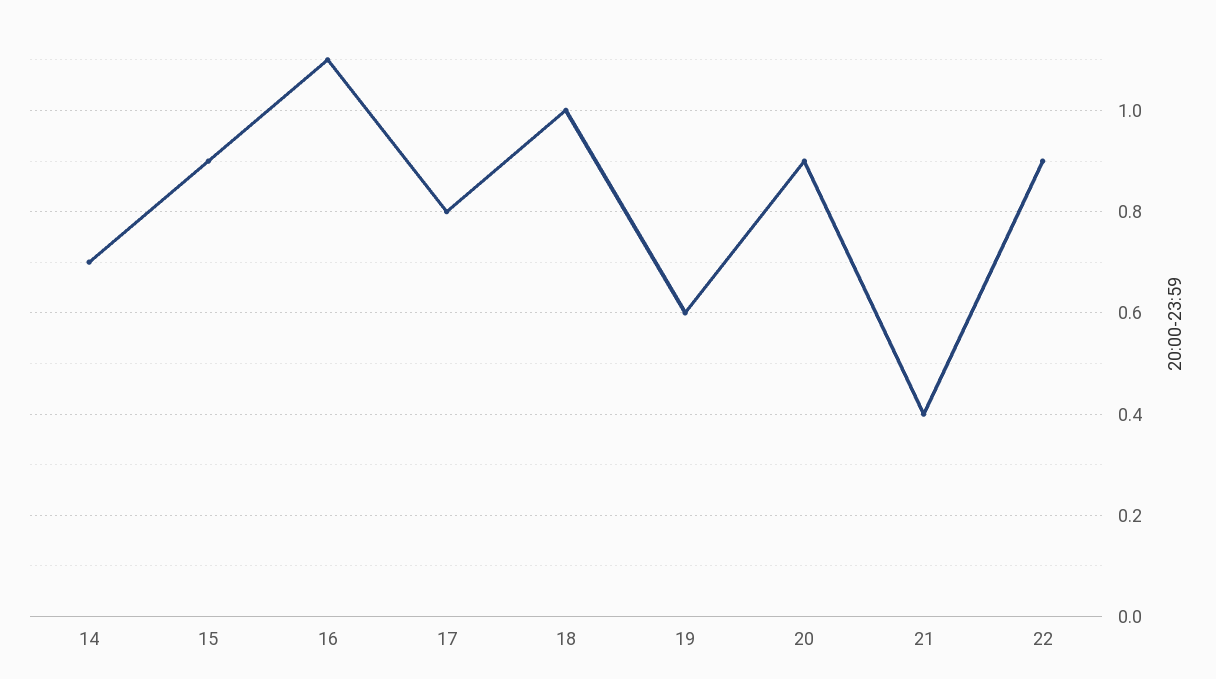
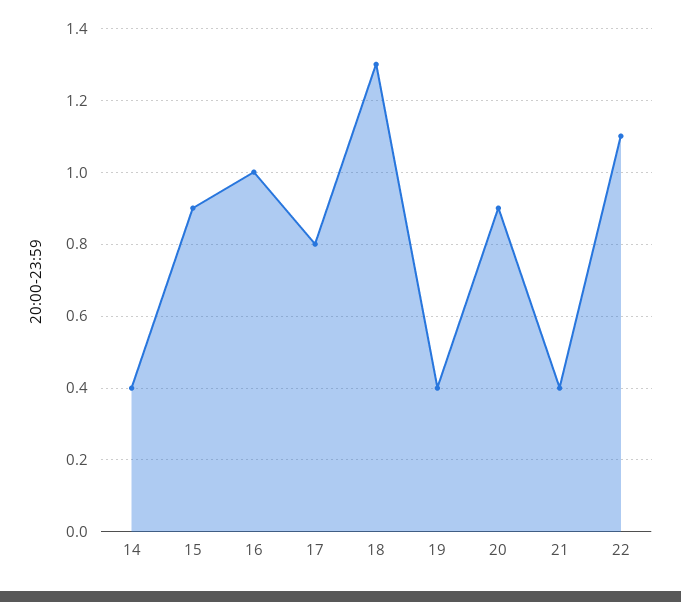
14: 0.7 -> 0.4
16: 1.1 -> 1
18: 1 -> 1.3
19: 0.6 -> 0.4
22: 0.9 -> 1.1

